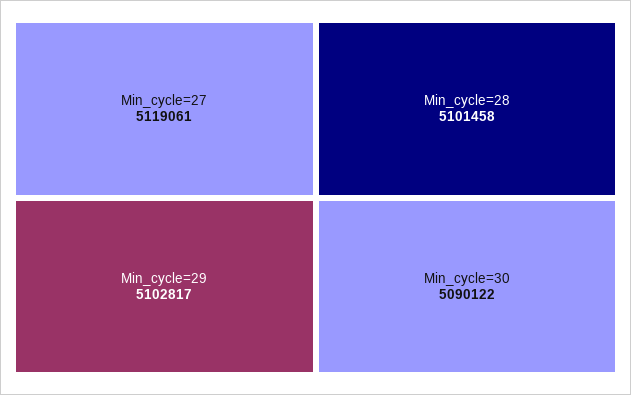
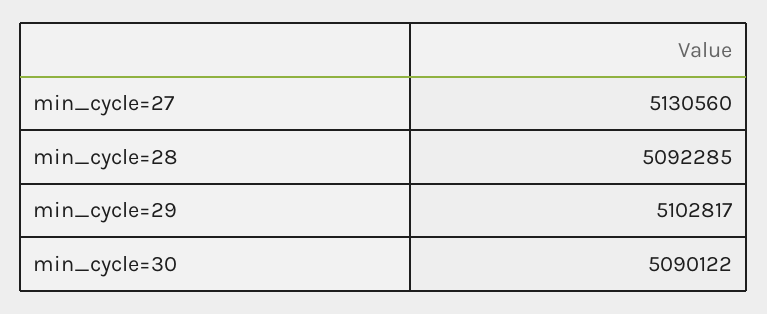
Min_cycle=27: 5119061 -> 5130560
Min_cycle=28: 5101458 -> 5092285

